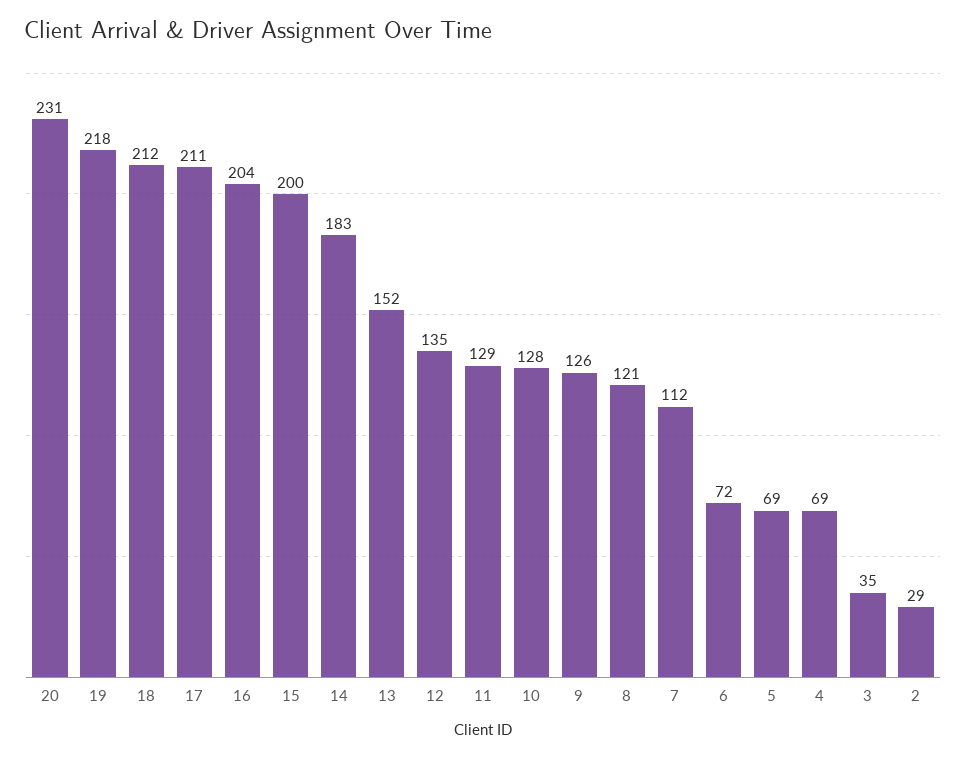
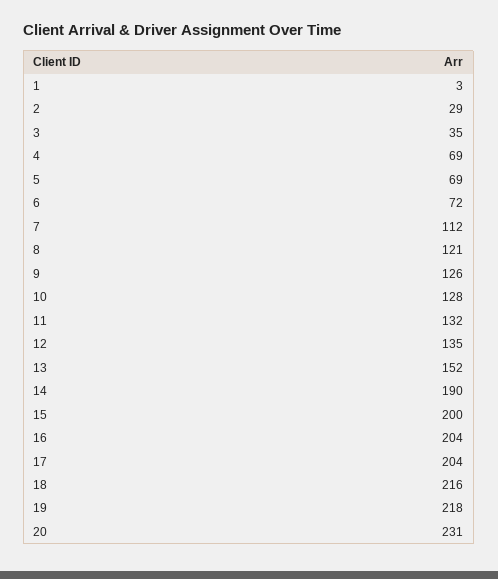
18: 212 -> 216
17: 211 -> 204
14: 183 -> 190
11: 129 -> 132
1: none -> 3

